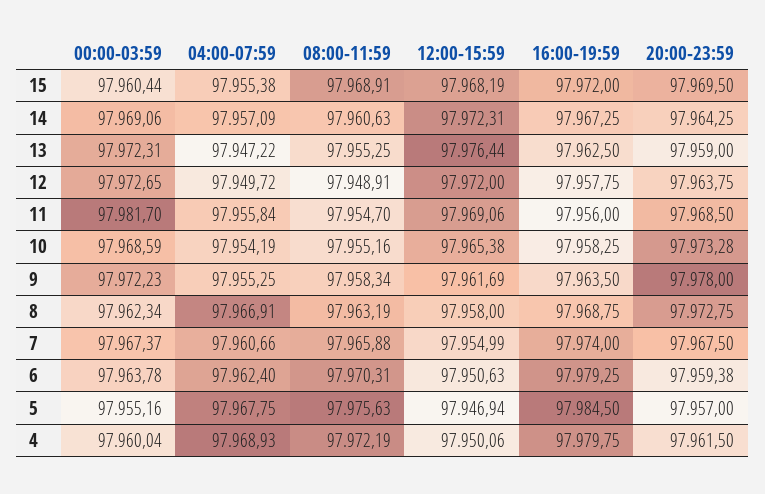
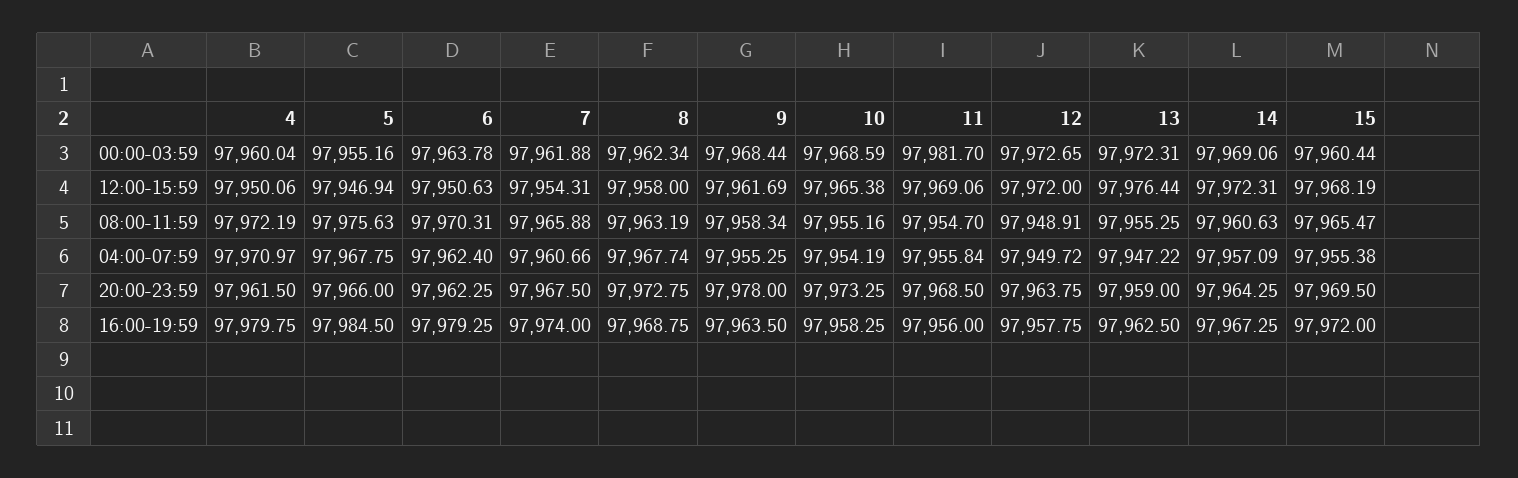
08:00-11:59, 15: 97968.91 -> 97965.47
20:00-23:59, 10: 97973.28 -> 97973.25
00:00-03:59, 9: 97972.23 -> 97968.44
04:00-07:59, 8: 97966.91 -> 97967.74
00:00-03:59, 7: 97967.37 -> 97961.88
12:00-15:59, 7: 97954.99 -> 97954.31
20:00-23:59, 6: 97959.38 -> 97962.25
20:00-23:59, 5: 97957 -> 97966
04:00-07:59, 4: 97968.93 -> 97970.97

